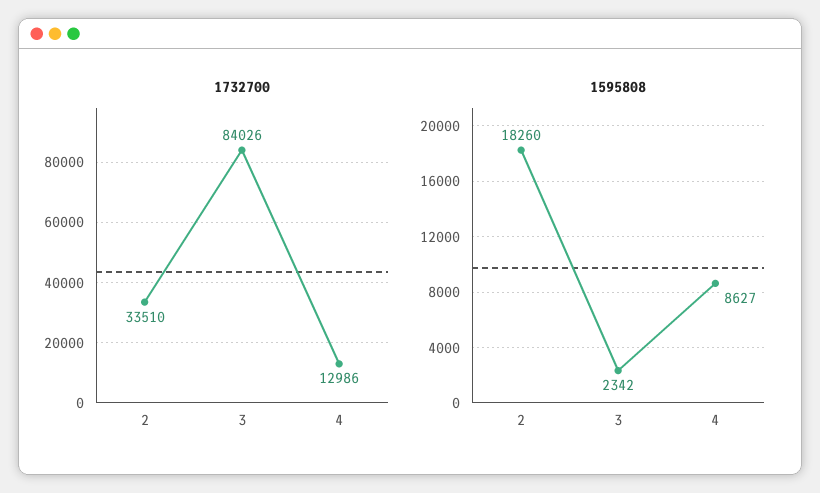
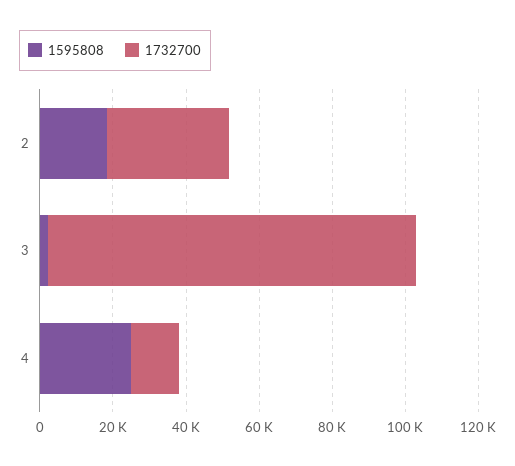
1732700, 3: 84026 -> 100000
1595808, 4: 8627 -> 25000

